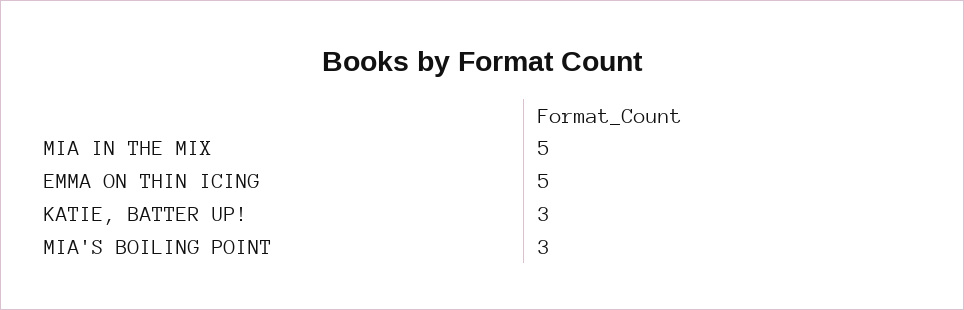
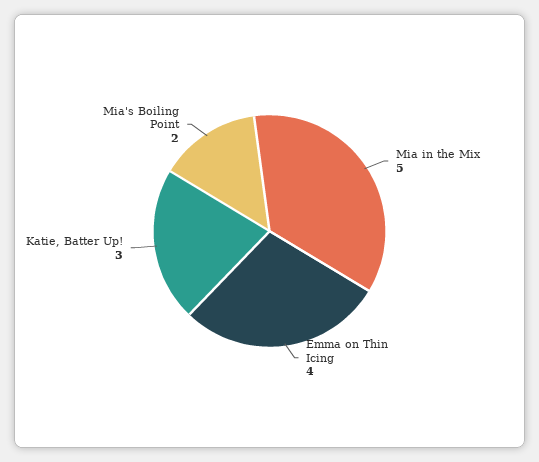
EMMA ON THIN ICING: 5 -> 4
MIA'S BOILING POINT: 3 -> 2

